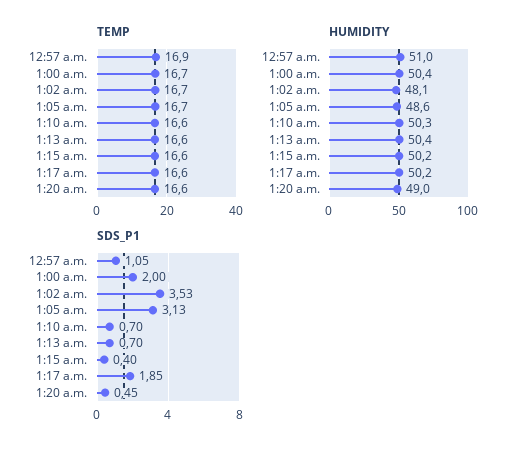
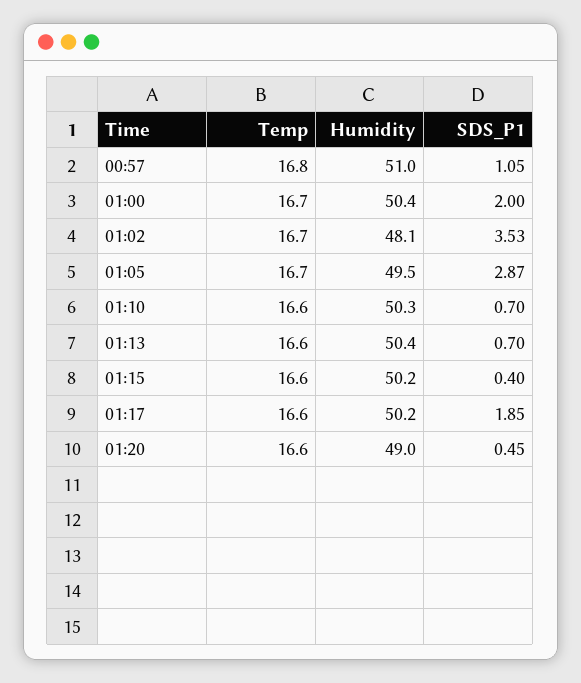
TEMP, 12:57 a.m.: 16.9 -> 16.8
HUMIDITY, 1:05 a.m.: 48.6 -> 49.5
SDS_P1, 1:05 a.m.: 3.13 -> 2.87

